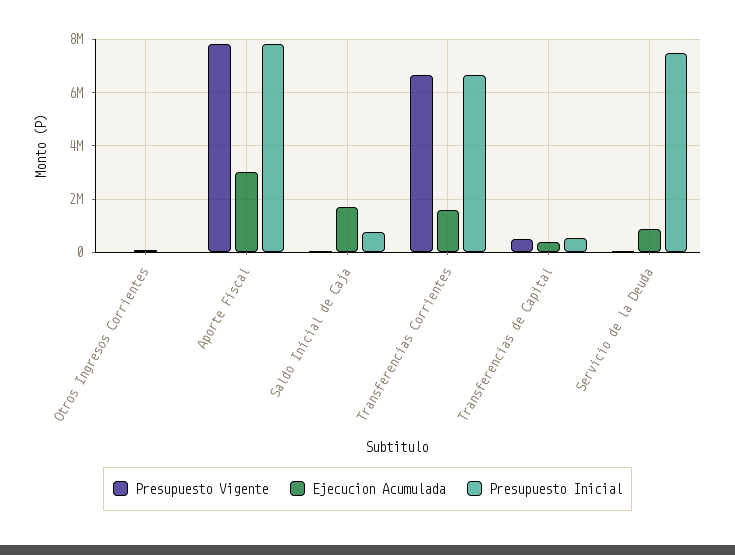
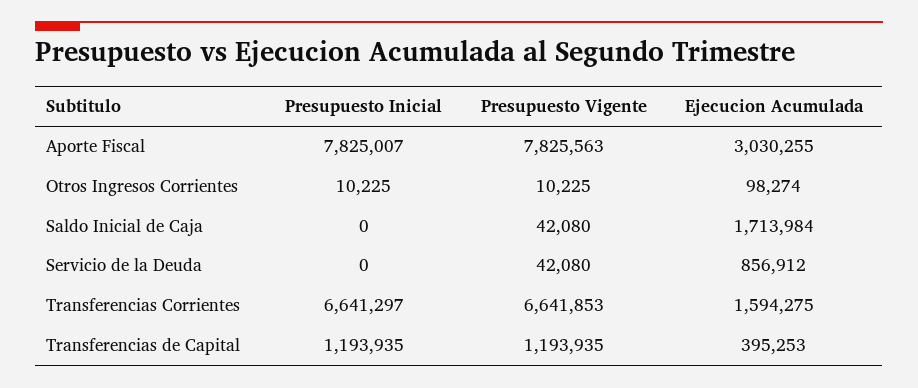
Presupuesto Inicial, Saldo Inicial de Caja: 750000 -> 0
Presupuesto Vigente, Transferencias de Capital: 500000 -> 1193935
Presupuesto Inicial, Transferencias de Capital: 500000 -> 1193935
Presupuesto Inicial, Servicio de la Deuda: 7500000 -> 0

